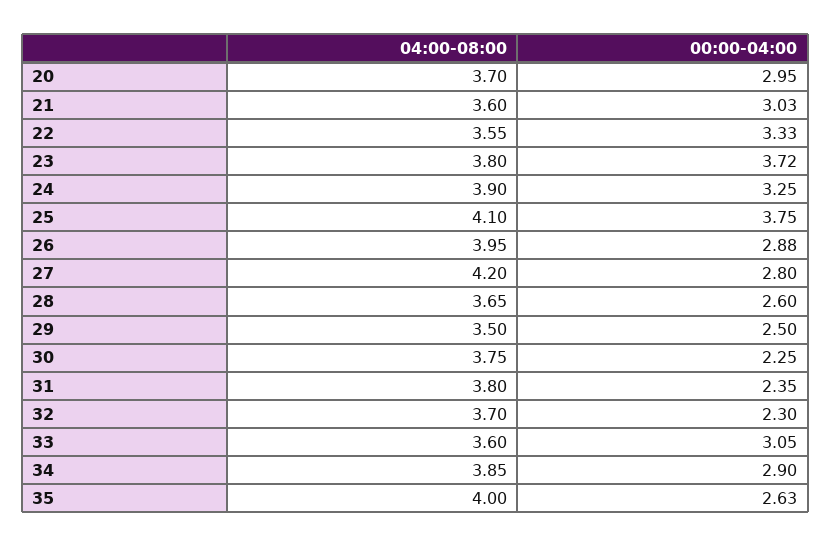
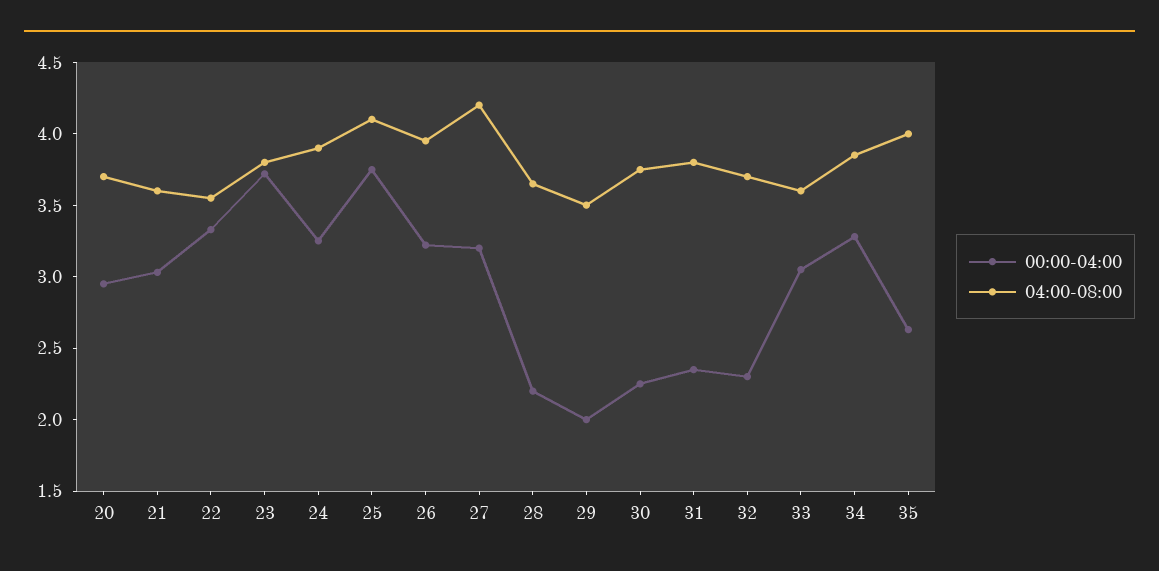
00:00-04:00, 26: 2.88 -> 3.2
00:00-04:00, 27: 2.8 -> 3.2
00:00-04:00, 28: 2.6 -> 2.2
00:00-04:00, 29: 2.5 -> 2
00:00-04:00, 34: 2.9 -> 3.3

